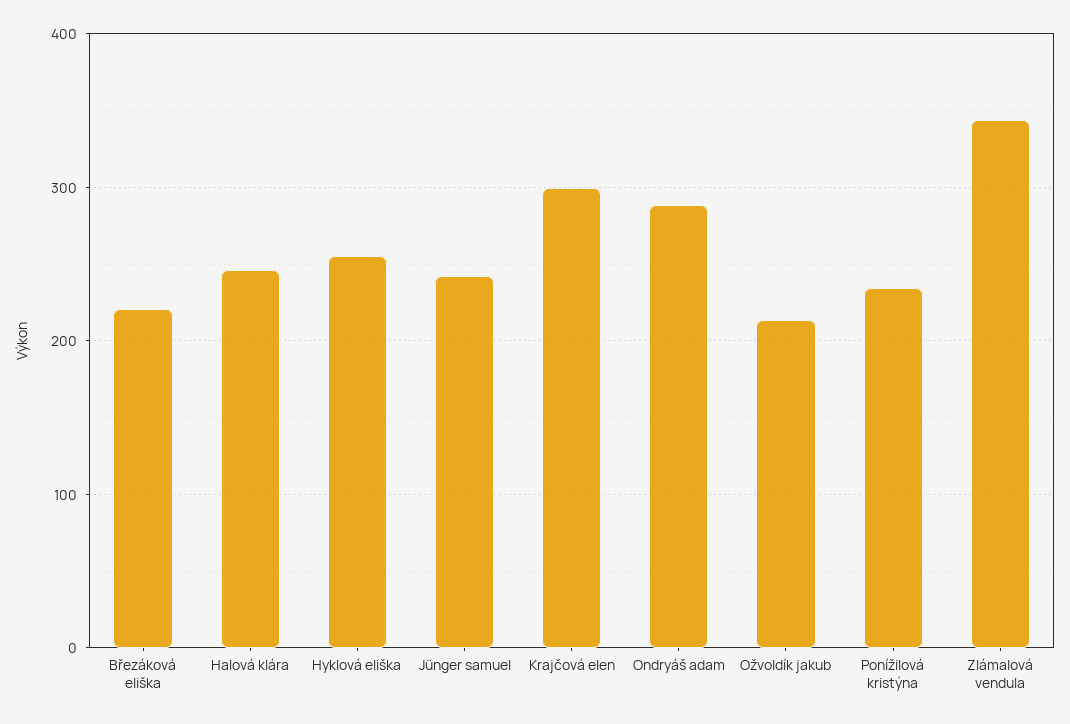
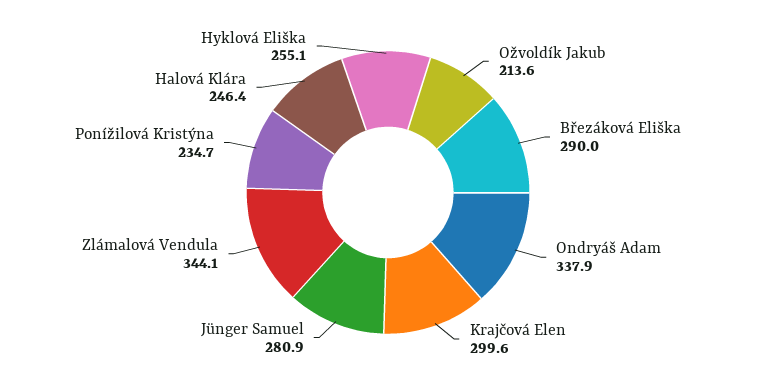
Březáková eliška: 220 -> 290
Jünger samuel: 240 -> 280.9
Ondryáš adam: 290 -> 337.9

